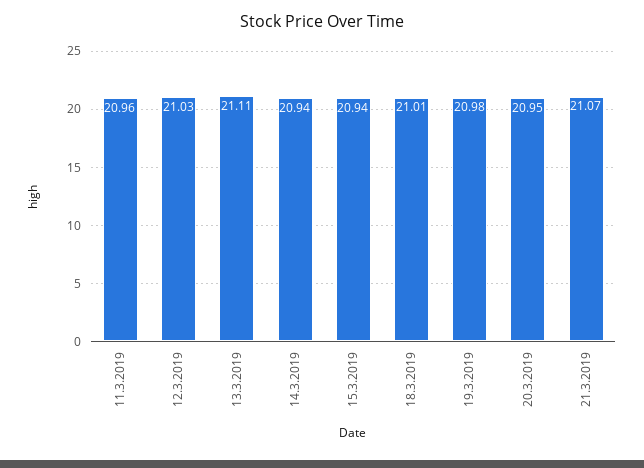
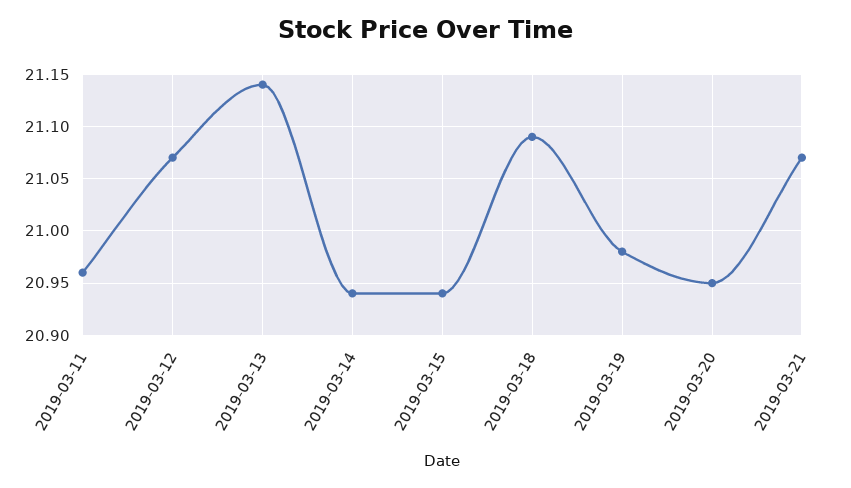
12.3.2019: 21.03 -> 21.07
13.3.2019: 21.11 -> 21.14
18.3.2019: 21.01 -> 21.09

